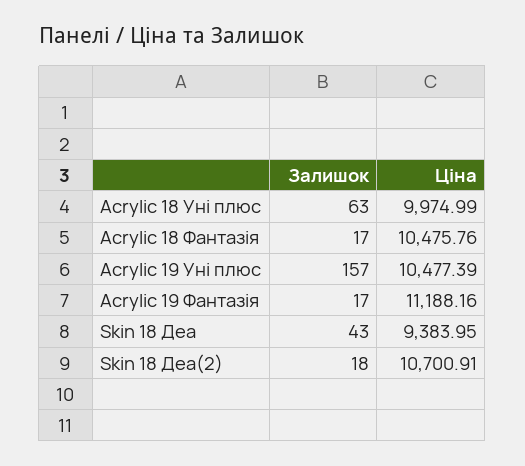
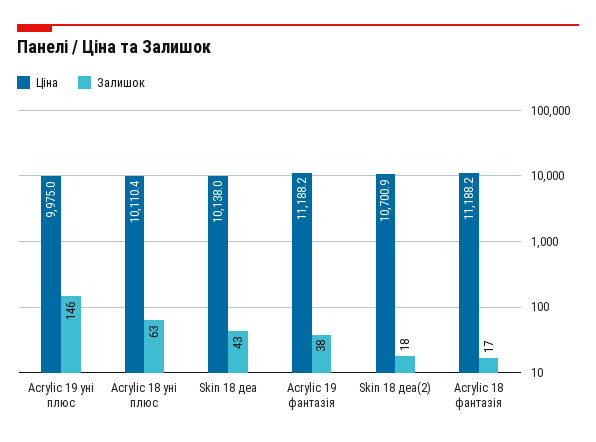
Ціна, Acrylic 18 Уні плюс: 9974.99 -> 10110.4
Ціна, Acrylic 18 Фантазія: 10475.76 -> 11188.2
Залишок, Acrylic 19 Уні плюс: 157 -> 146
Ціна, Acrylic 19 Уні плюс: 10477.39 -> 9975
Залишок, Acrylic 19 Фантазія: 17 -> 38
Ціна, Skin 18 Деа: 9383.95 -> 10138

